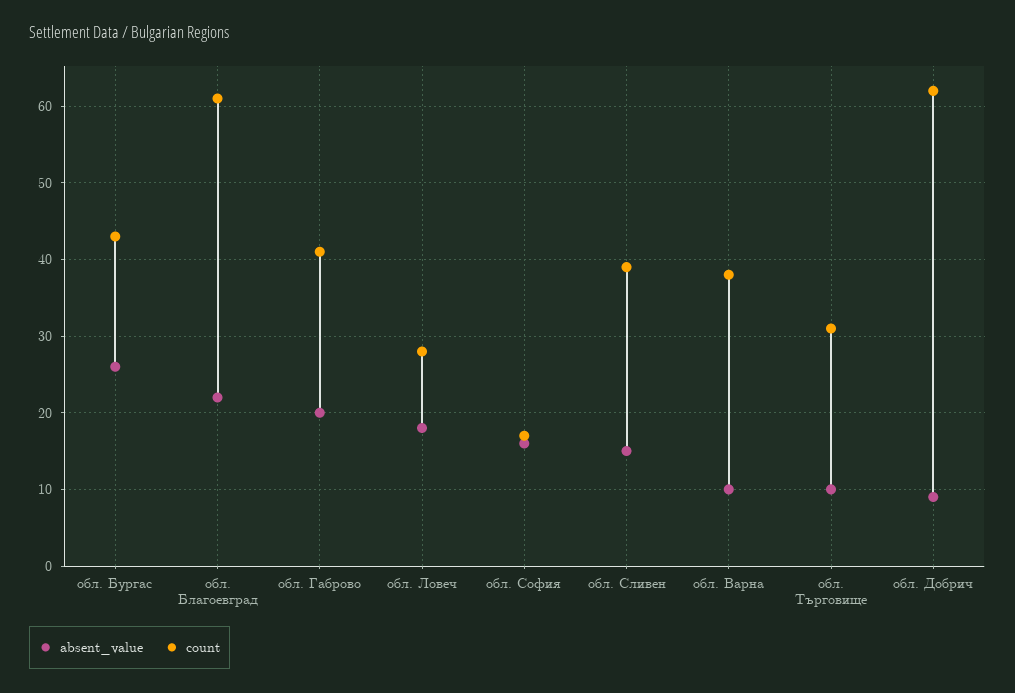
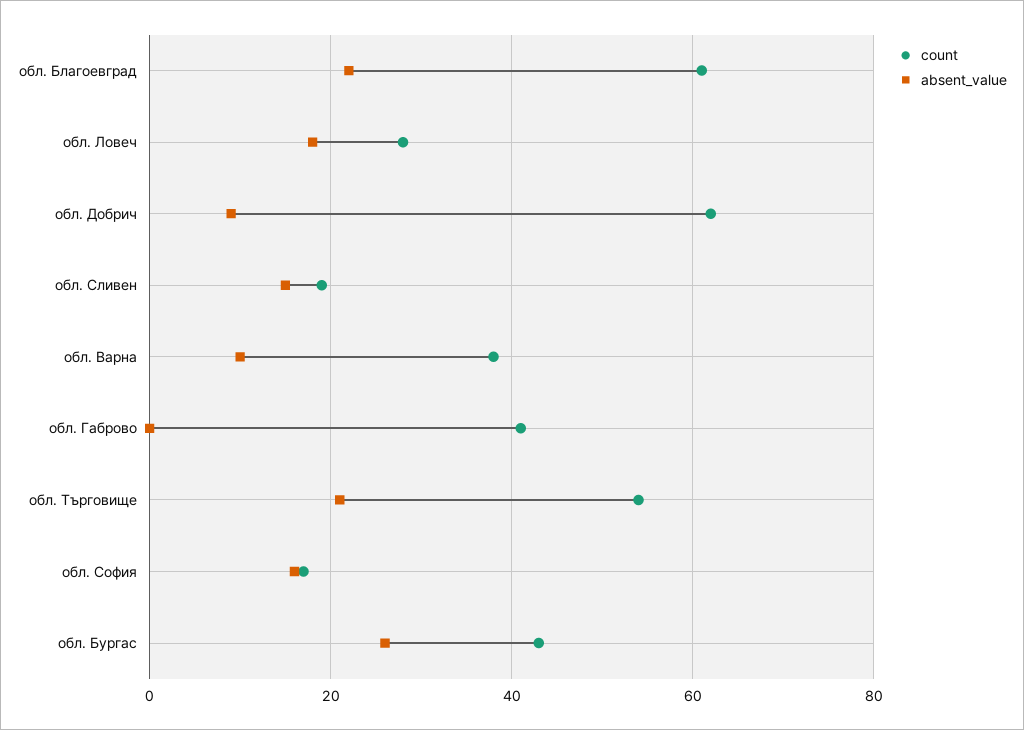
absent_value, обл. Габрово: 20 -> 0
count, обл. Сливен: 39 -> 20
absent_value, обл. Търговище: 10 -> 20
count, обл. Търговище: 31 -> 55

